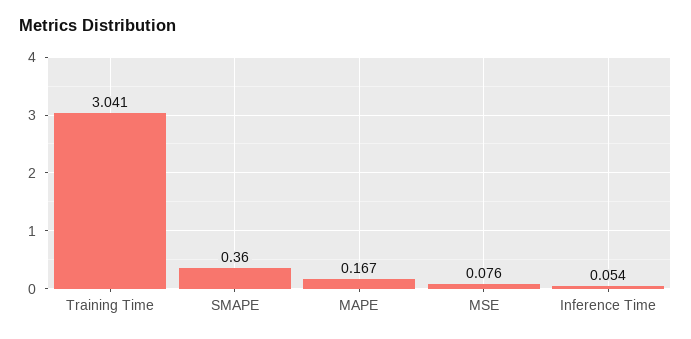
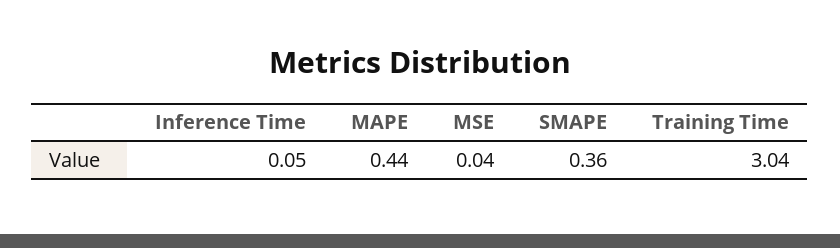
MAPE: 0.167 -> 0.44
MSE: 0.076 -> 0.04

